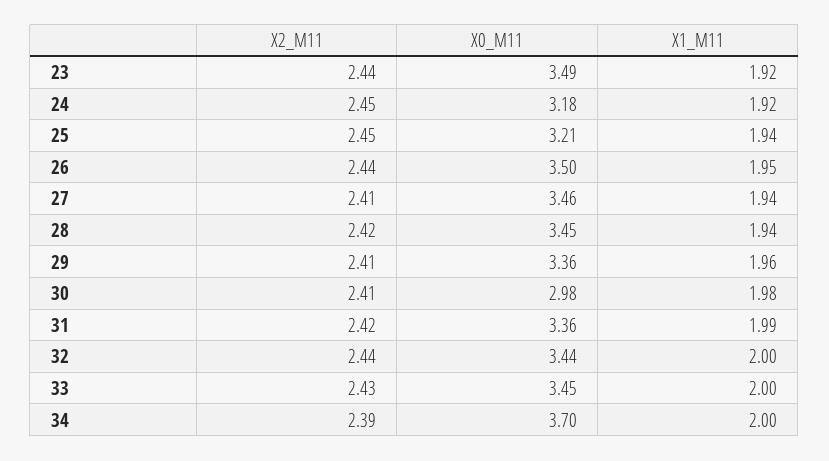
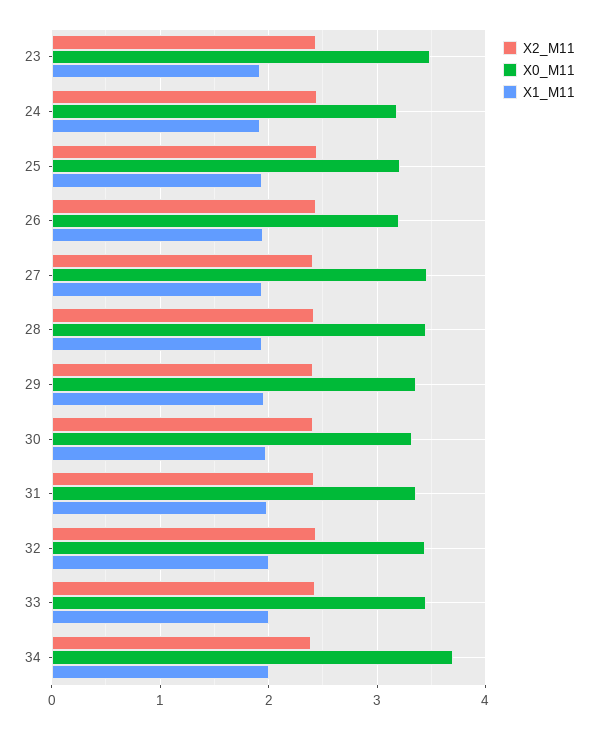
X0_M11, 26: 3.5 -> 3.2
X0_M11, 30: 2.98 -> 3.3

